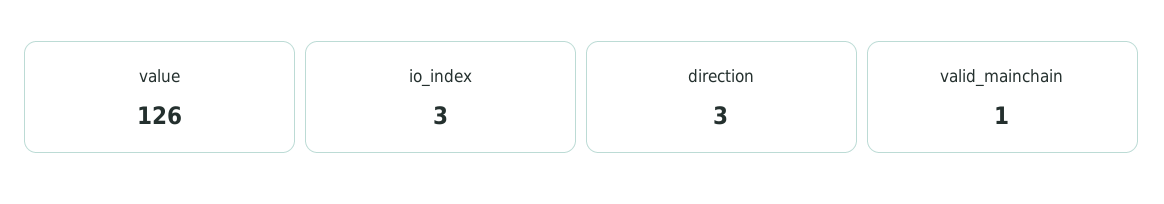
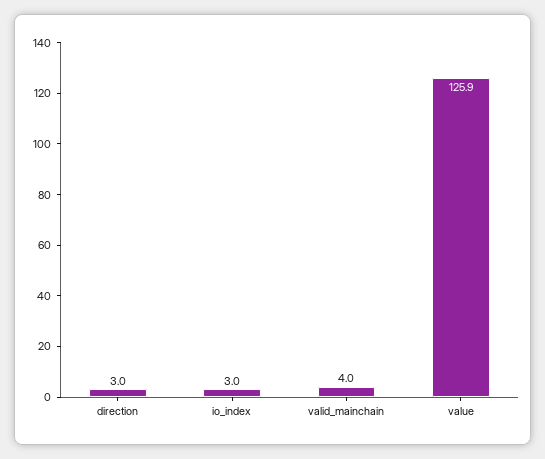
valid_mainchain: 1 -> 4

